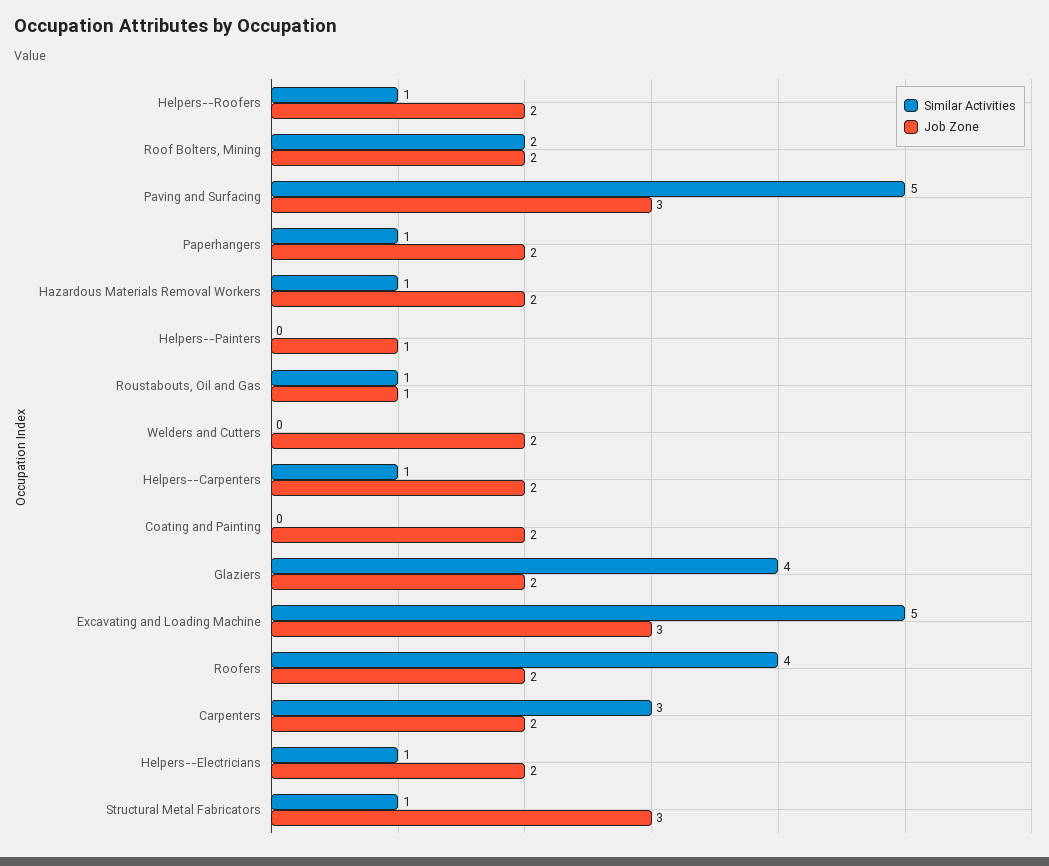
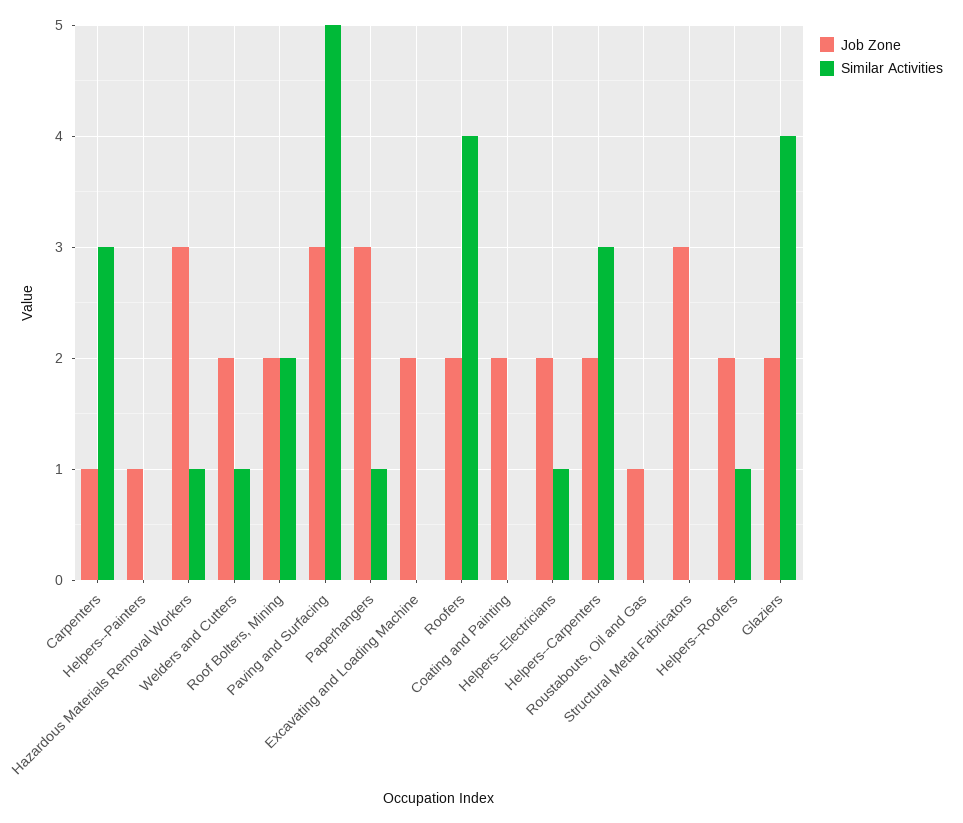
Job Zone, Paperhangers: 2 -> 3
Job Zone, Hazardous Materials Removal Workers: 2 -> 3
Similar Activities, Roustabouts, Oil and Gas: 1 -> 0
Similar Activities, Welders and Cutters: 0 -> 1
Similar Activities, Helpers--Carpenters: 1 -> 3
Similar Activities, Excavating and Loading Machine: 5 -> 0
Job Zone, Excavating and Loading Machine: 3 -> 2
Job Zone, Carpenters: 2 -> 1
Similar Activities, Structural Metal Fabricators: 1 -> 0

